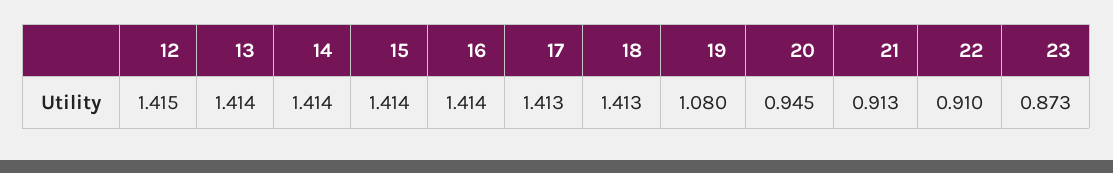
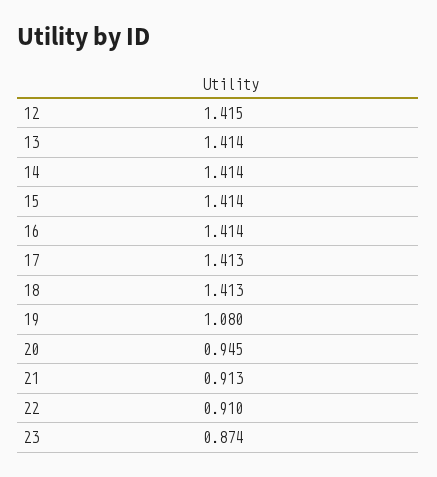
23: 0.873 -> 0.874

